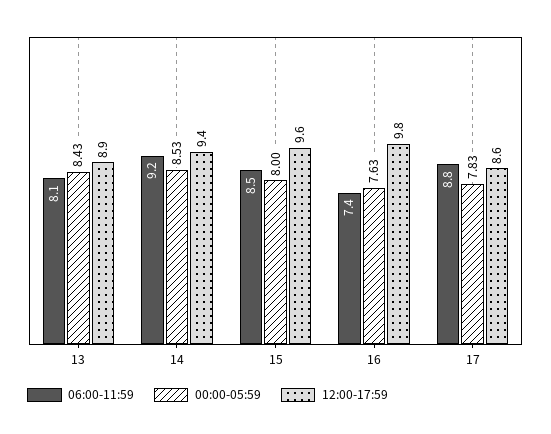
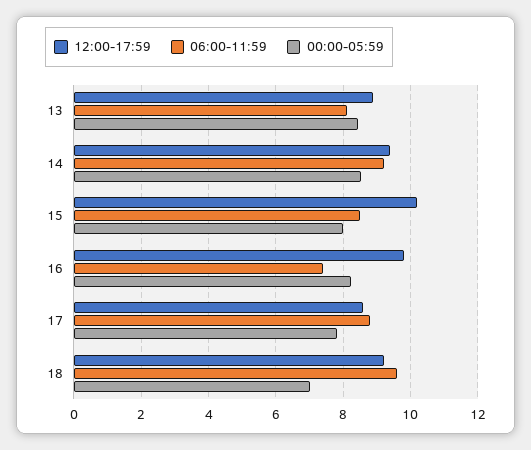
12:00-17:59, 15: 9.6 -> 10.2
00:00-05:59, 16: 7.63 -> 8.2
12:00-17:59, 18: none -> 9.2
06:00-11:59, 18: none -> 9.6
00:00-05:59, 18: none -> 7

